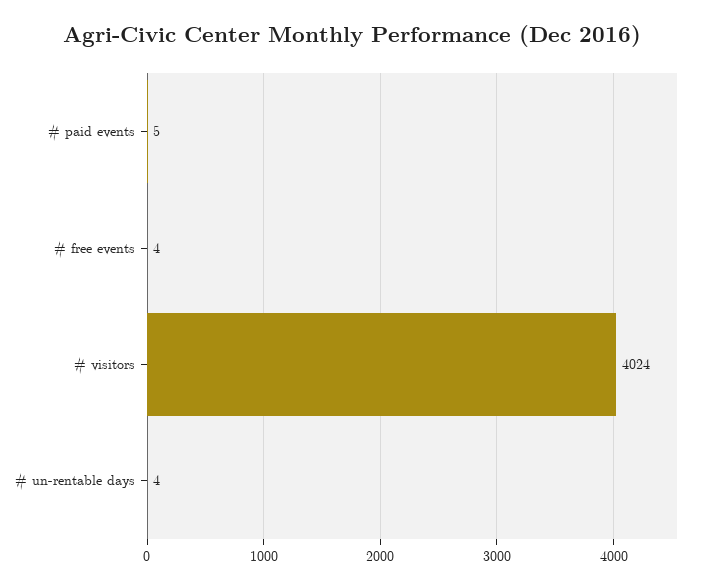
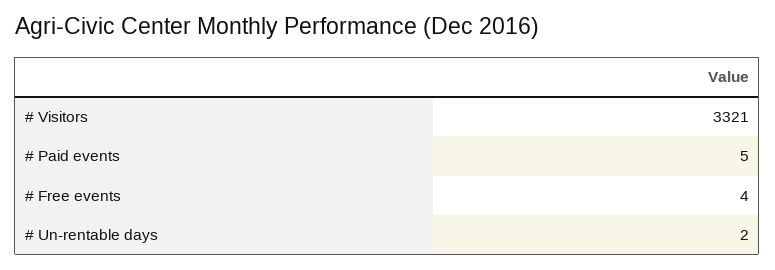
# visitors: 4024 -> 3321
# un-rentable days: 4 -> 2

